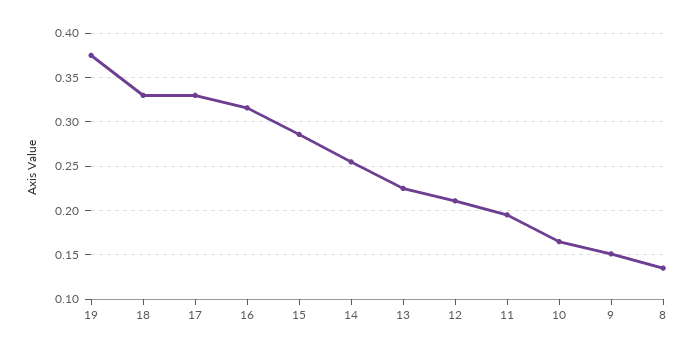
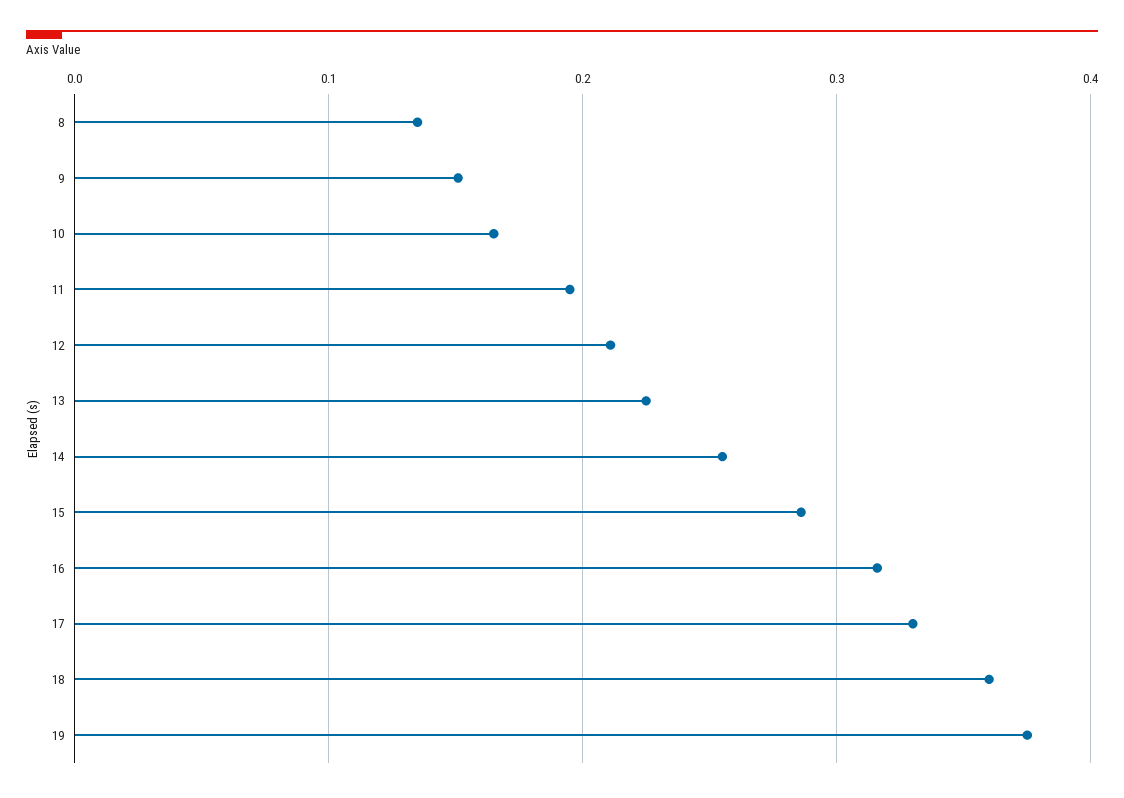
18: 0.33 -> 0.36

